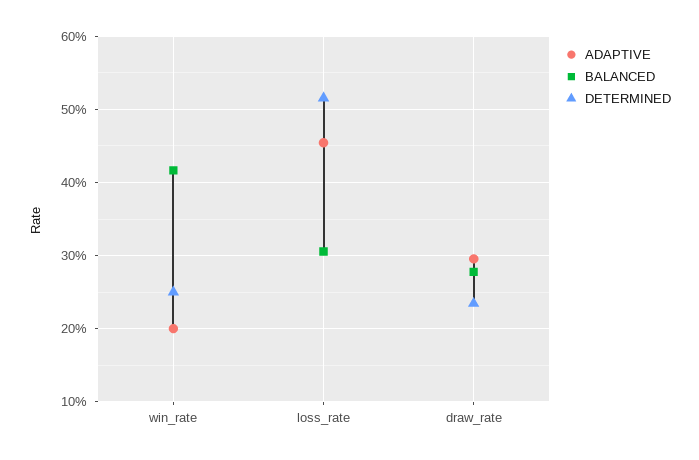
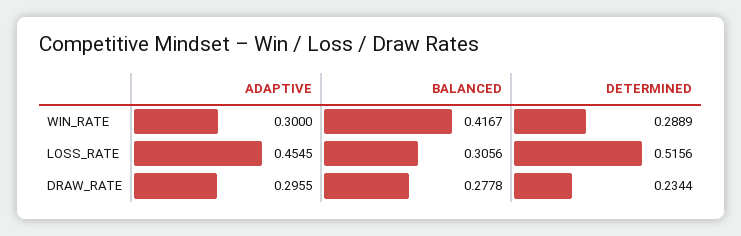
ADAPTIVE, win_rate: 0.2 -> 0.3
DETERMINED, win_rate: 0.25 -> 0.2889

